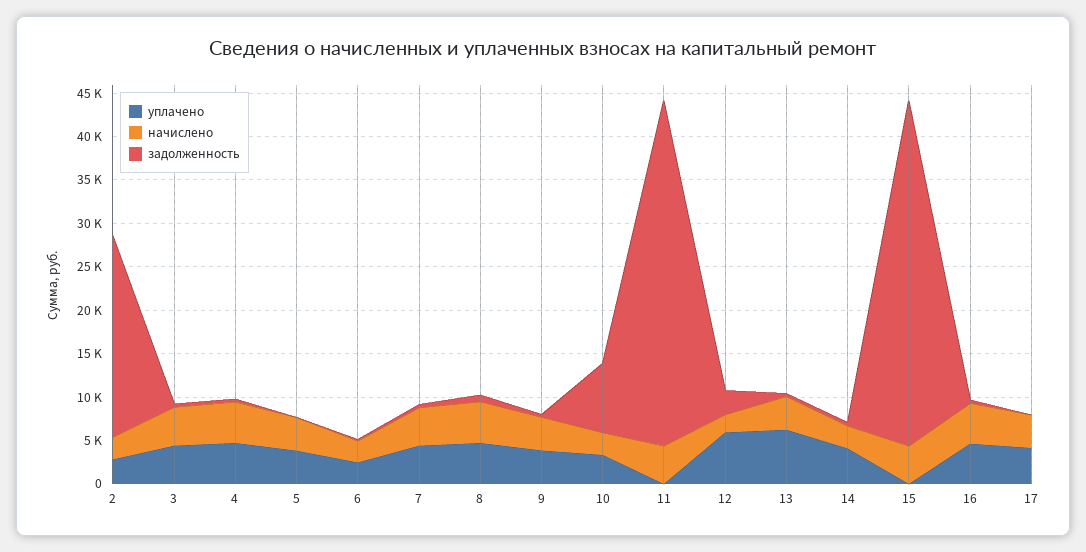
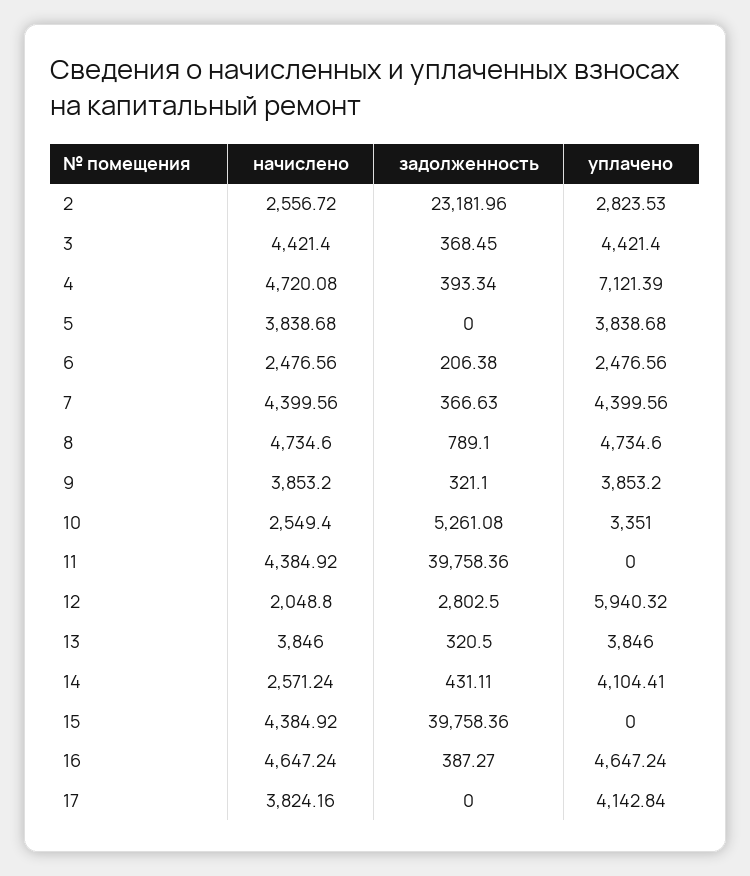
уплачено, 4: 5000 -> 7121.39
задолженность, 10: 8000 -> 5261.08
уплачено, 13: 6000 -> 3846

